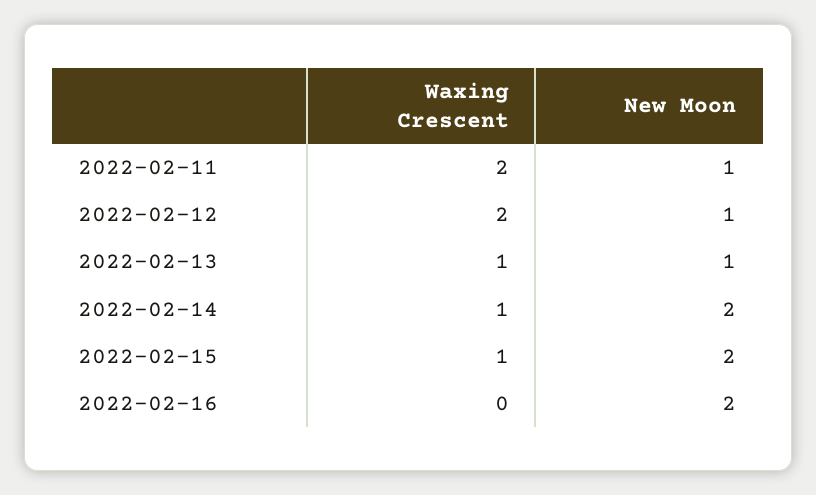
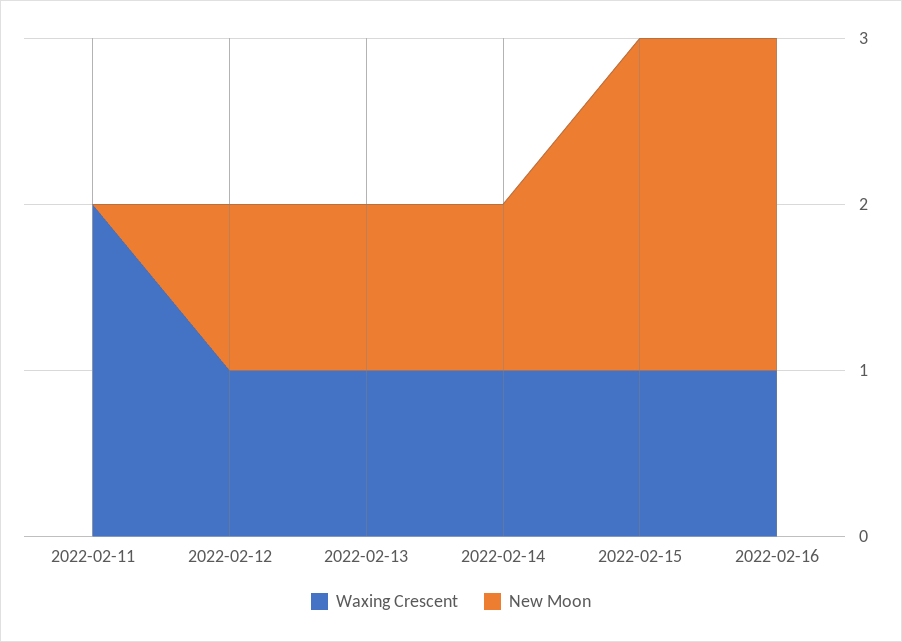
New Moon, 2022-02-11: 1 -> 0
Waxing Crescent, 2022-02-12: 2 -> 1
New Moon, 2022-02-14: 2 -> 1
Waxing Crescent, 2022-02-16: 0 -> 1

